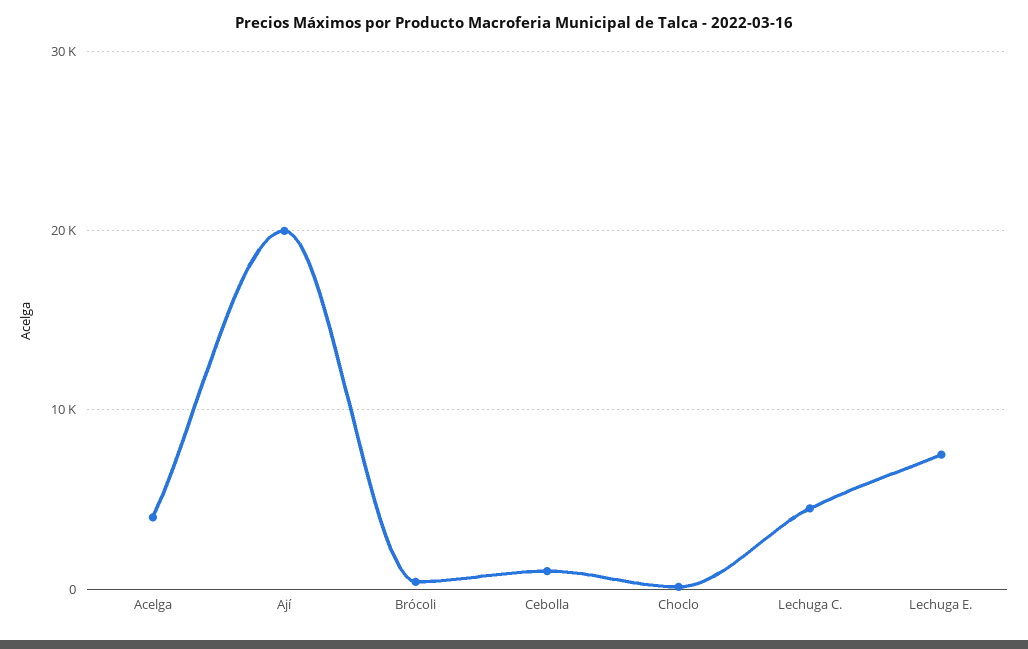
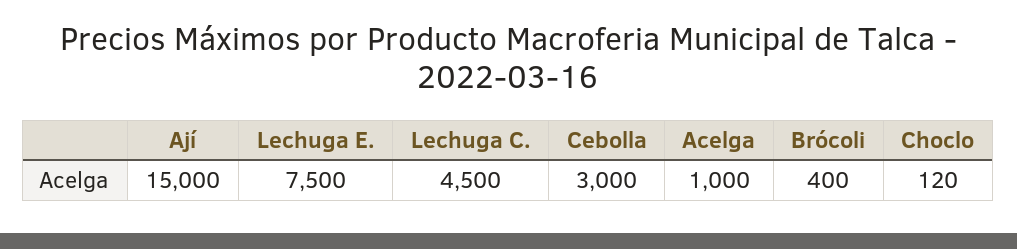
Acelga: 4000 -> 1000
Ají: 20000 -> 15000
Cebolla: 1000 -> 3000

